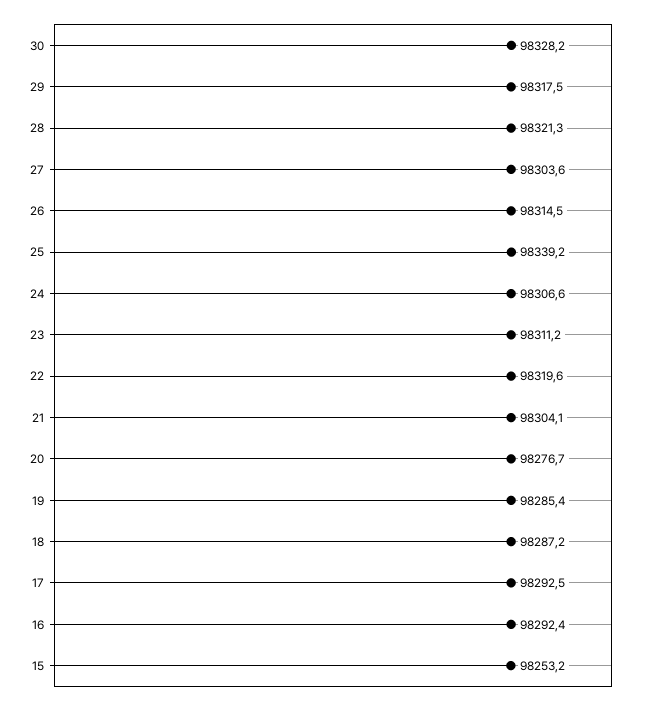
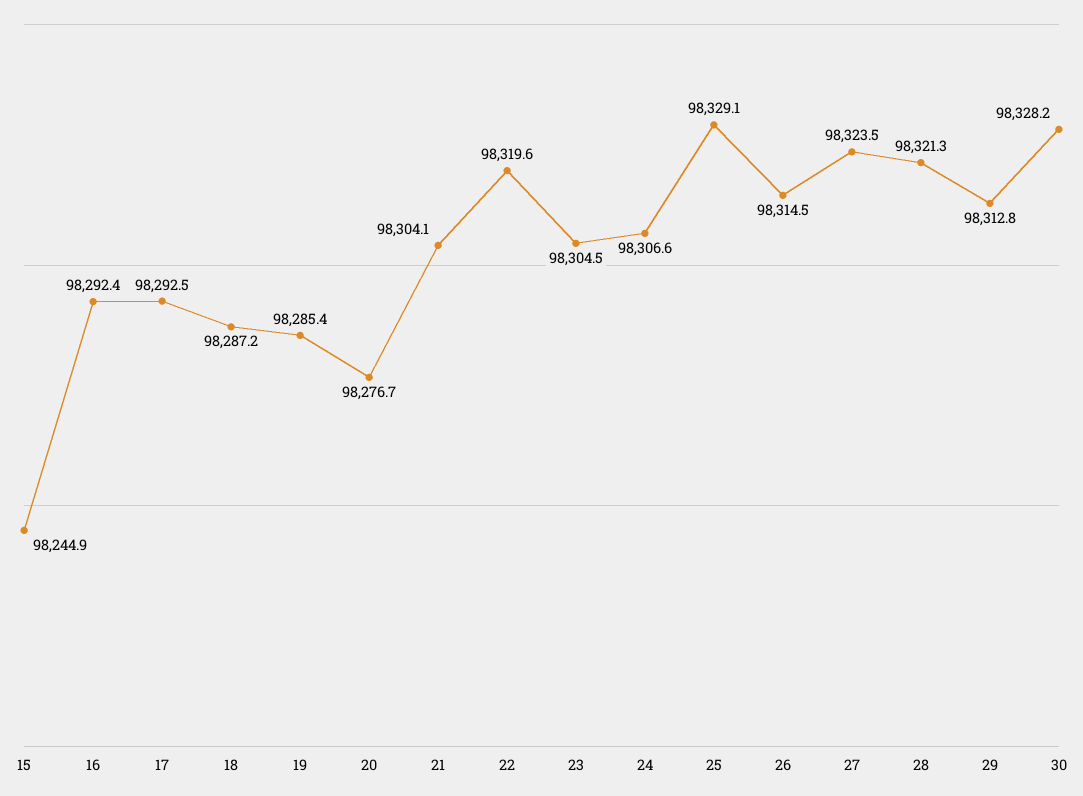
29: 98317.5 -> 98312.8
27: 98303.6 -> 98323.5
25: 98339.2 -> 98329.1
23: 98311.2 -> 98304.5
15: 98253.2 -> 98244.9

